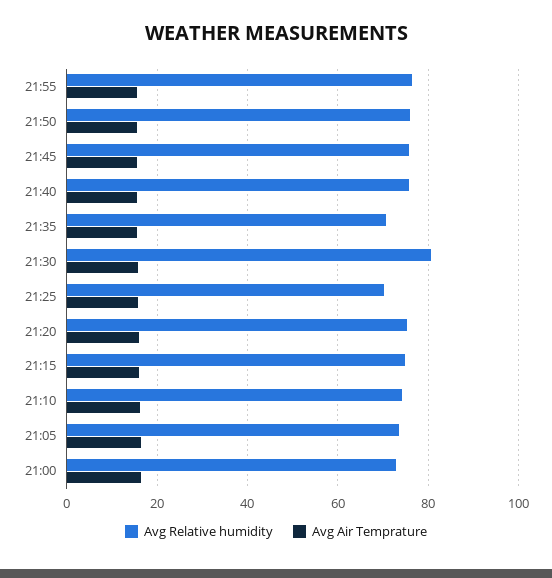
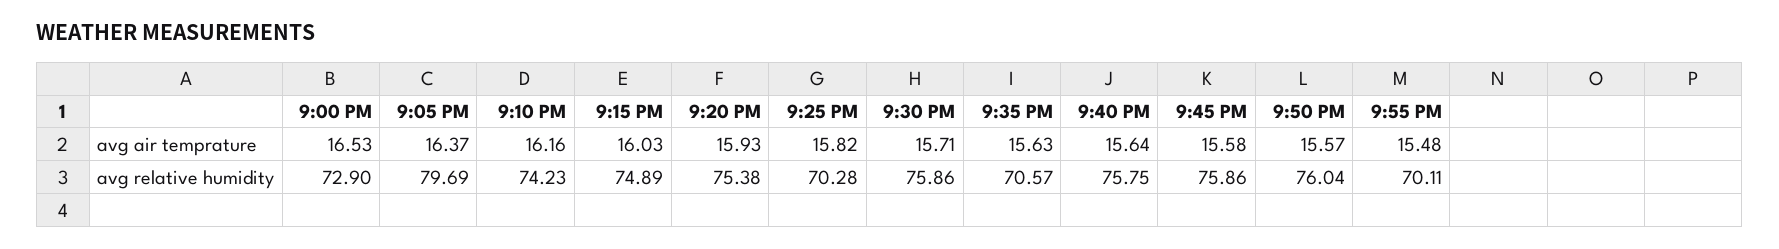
Avg Relative humidity, 21:55: 76 -> 70.11
Avg Relative humidity, 21:30: 80 -> 75.86
Avg Relative humidity, 21:05: 74 -> 79.69

